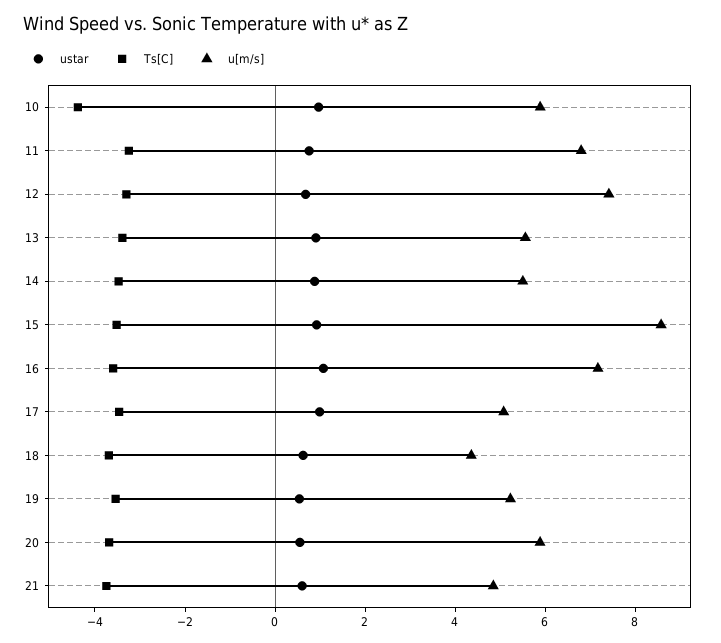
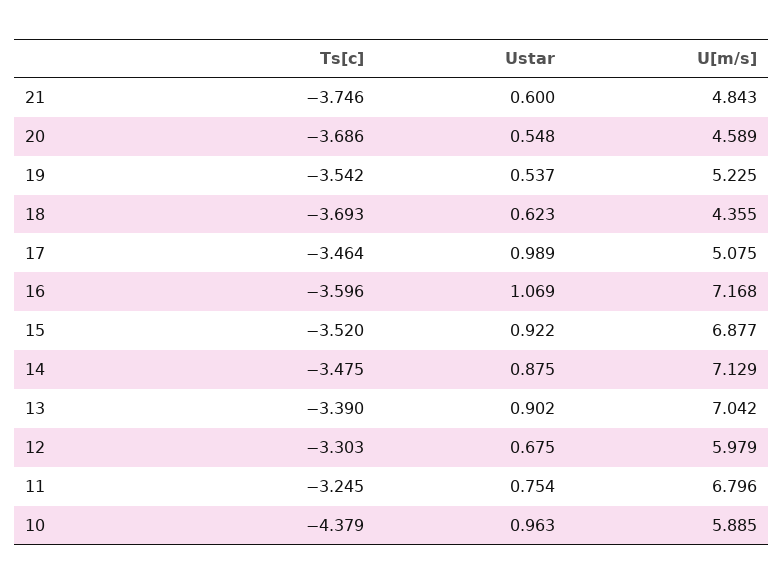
u[m/s], 12: 7.5 -> 5.979
u[m/s], 13: 5.5 -> 7.042
u[m/s], 14: 5.5 -> 7.129
u[m/s], 15: 8.5 -> 6.877
u[m/s], 20: 6 -> 4.589

